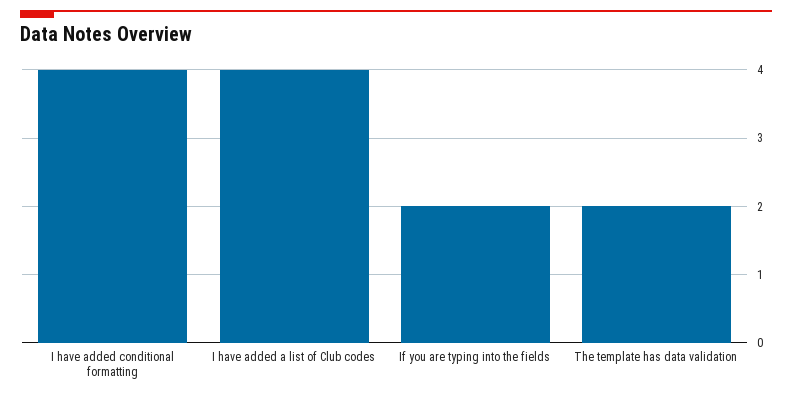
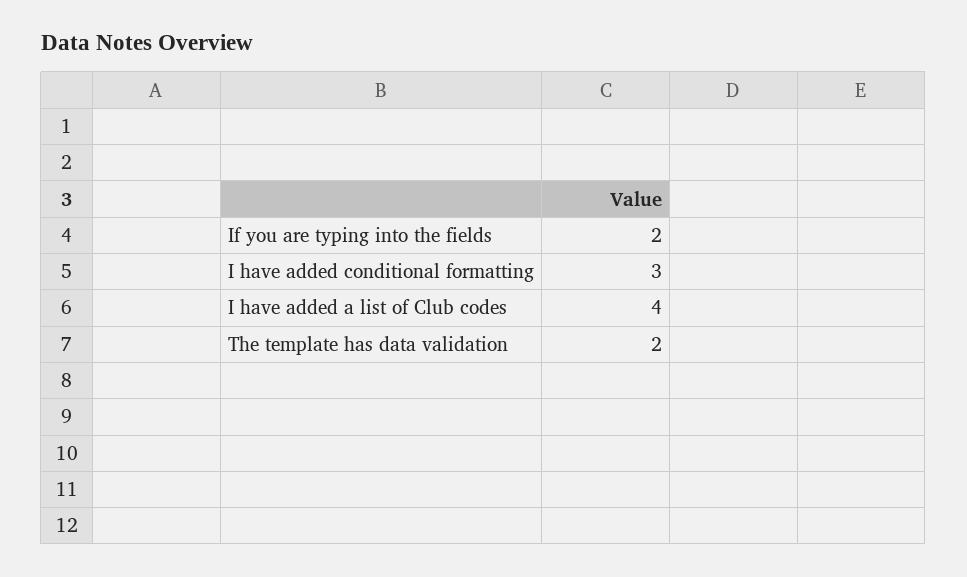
I have added conditional formatting: 4 -> 3

